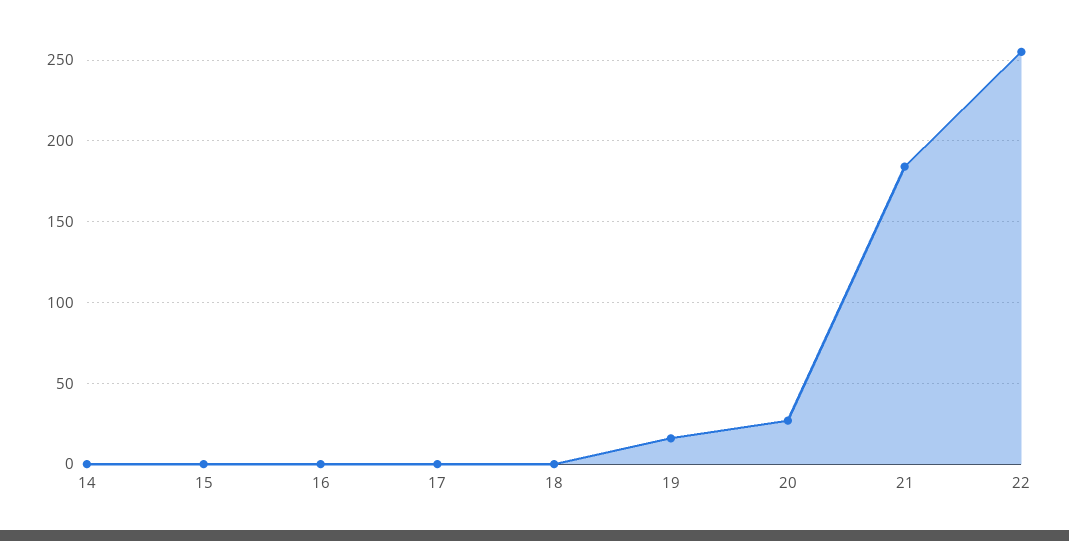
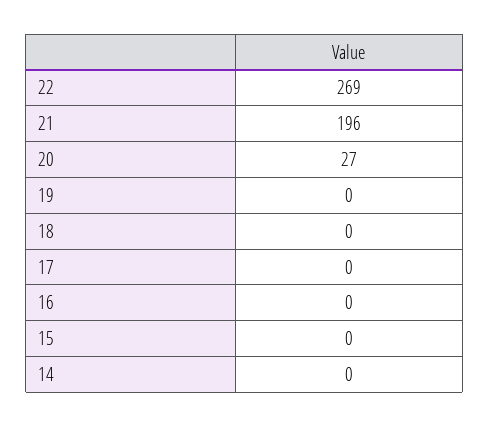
19: 15 -> 0
21: 185 -> 196
22: 255 -> 269

